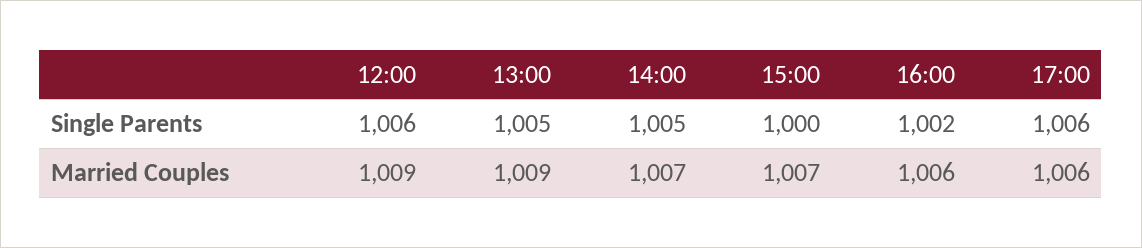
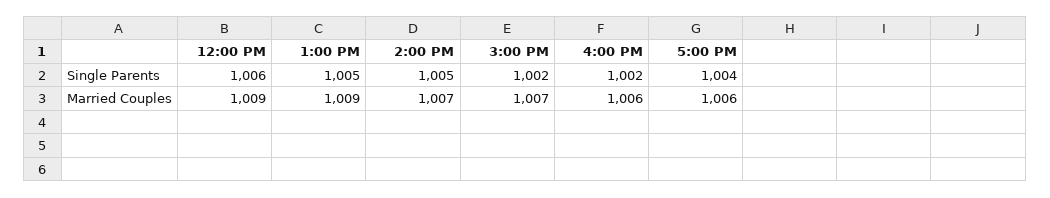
15:00, Single Parents: 1000 -> 1002
17:00, Single Parents: 1006 -> 1004

